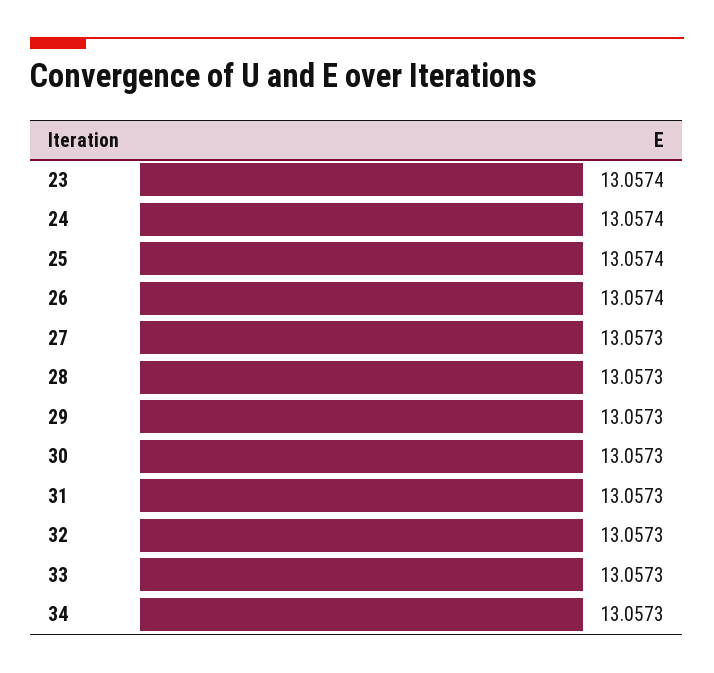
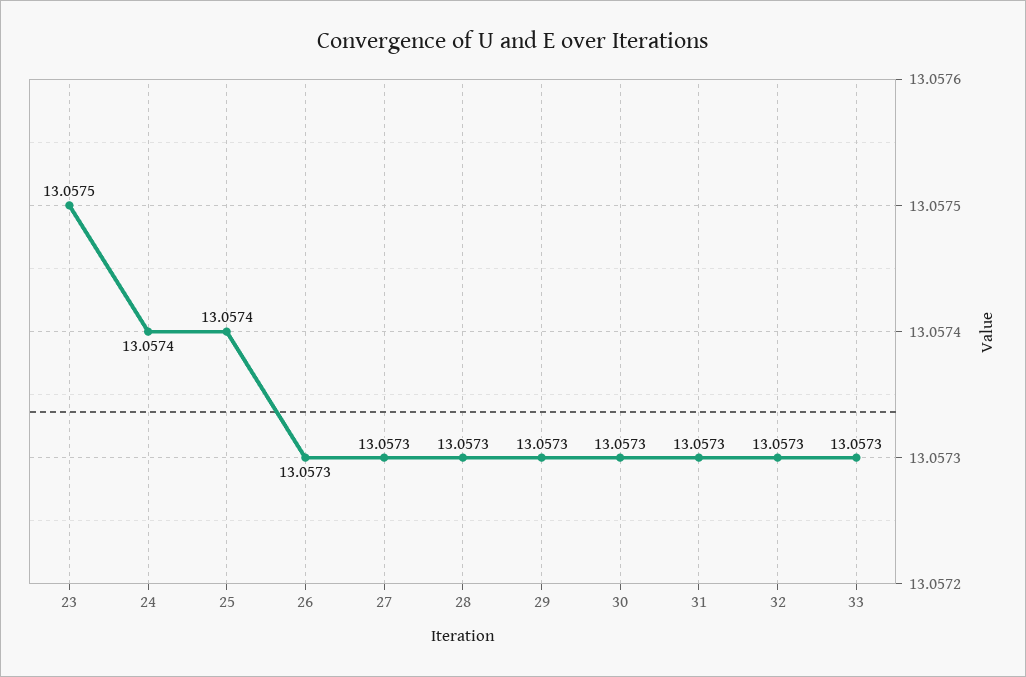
23: 13.0574 -> 13.0575
26: 13.0574 -> 13.0573
34: 13.0573 -> none

